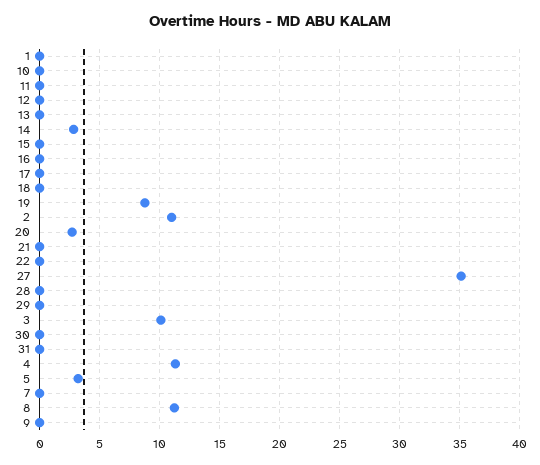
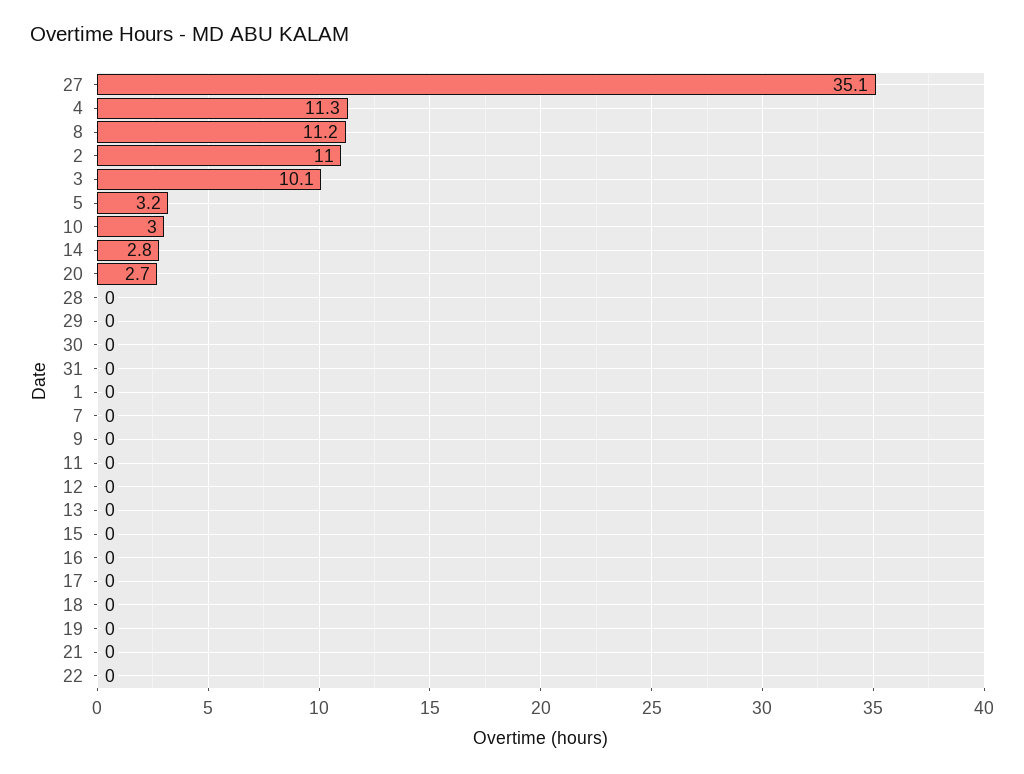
10: 0 -> 3
19: 9 -> 0

